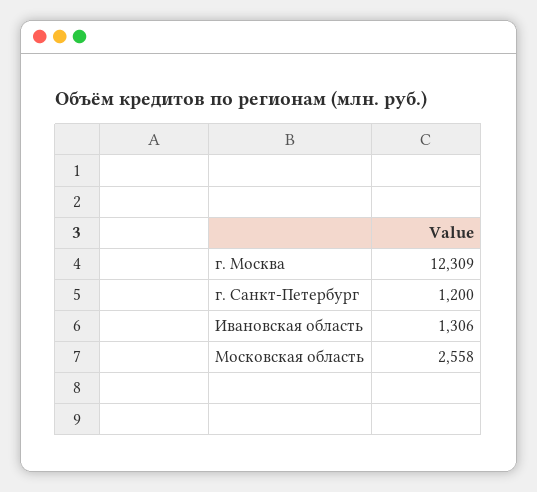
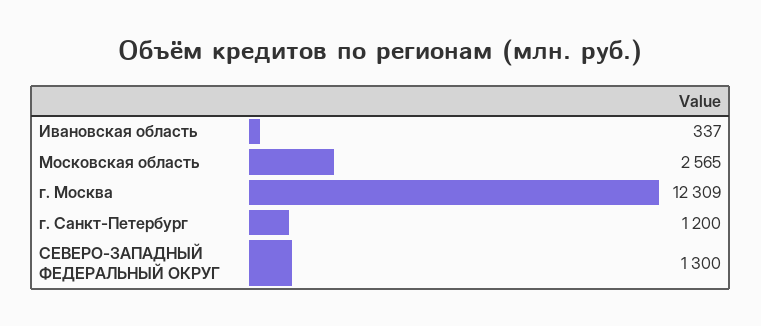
Ивановская область: 1306 -> 337
Московская область: 2558 -> 2565
СЕВЕРО-ЗАПАДНЫЙ ФЕДЕРАЛЬНЫЙ ОКРУГ: none -> 1300

